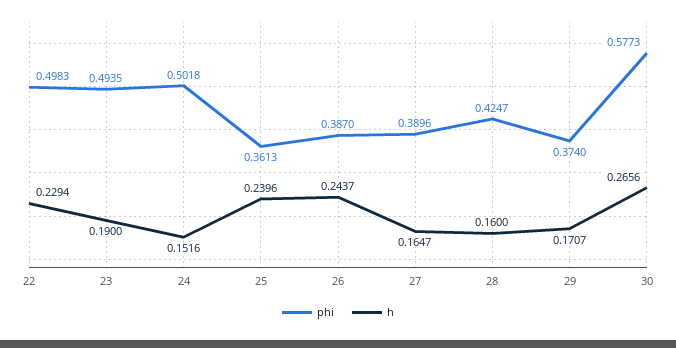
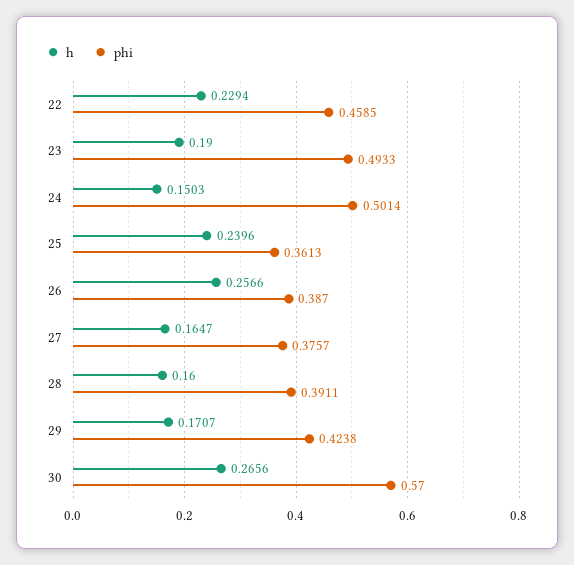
phi, 22: 0.4983 -> 0.4585
phi, 23: 0.4935 -> 0.4933
phi, 24: 0.5018 -> 0.5014
h, 24: 0.1516 -> 0.1503
h, 26: 0.2437 -> 0.2566
phi, 27: 0.3896 -> 0.3757
phi, 28: 0.4247 -> 0.3911
phi, 29: 0.374 -> 0.4238
phi, 30: 0.5773 -> 0.57

